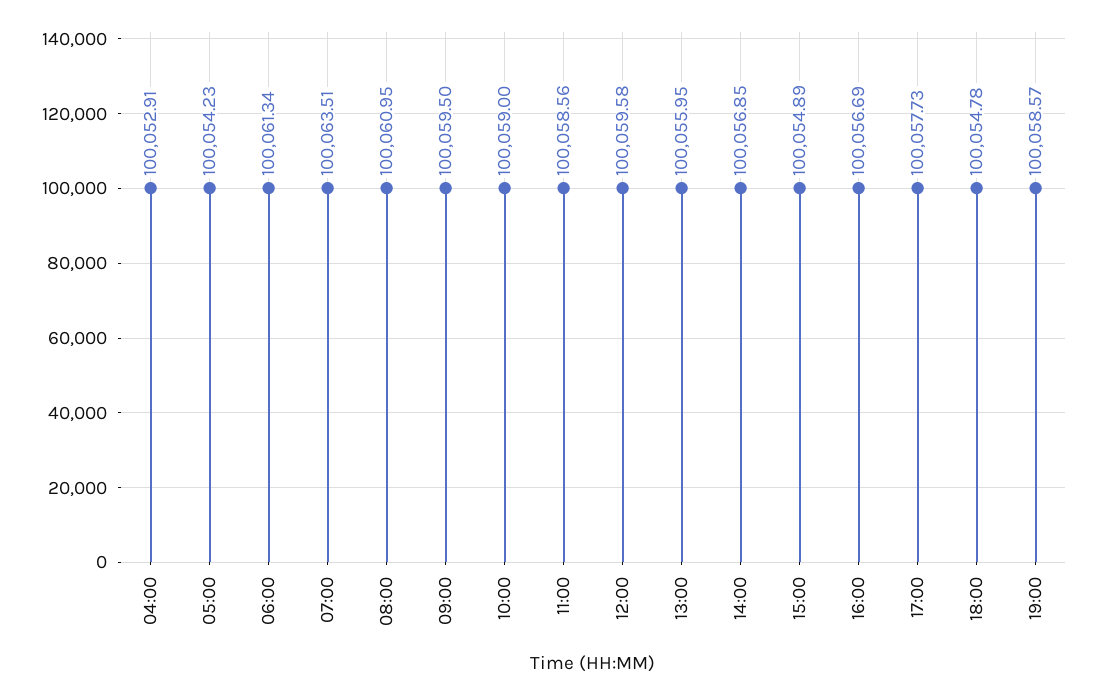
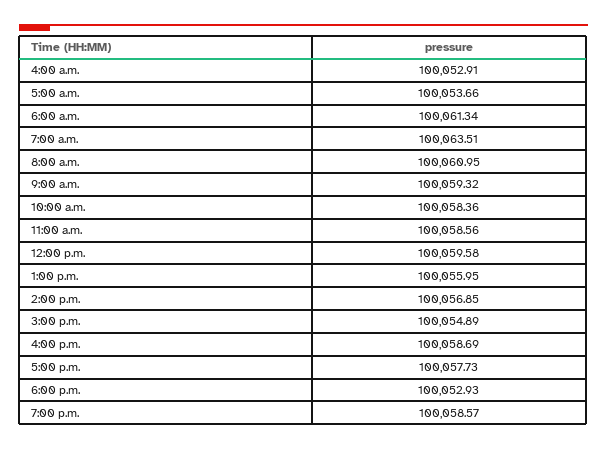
05:00: 100054.23 -> 100053.66
09:00: 100059.5 -> 100059.32
10:00: 100059 -> 100058.36
16:00: 100056.69 -> 100058.69
18:00: 100054.78 -> 100052.93

